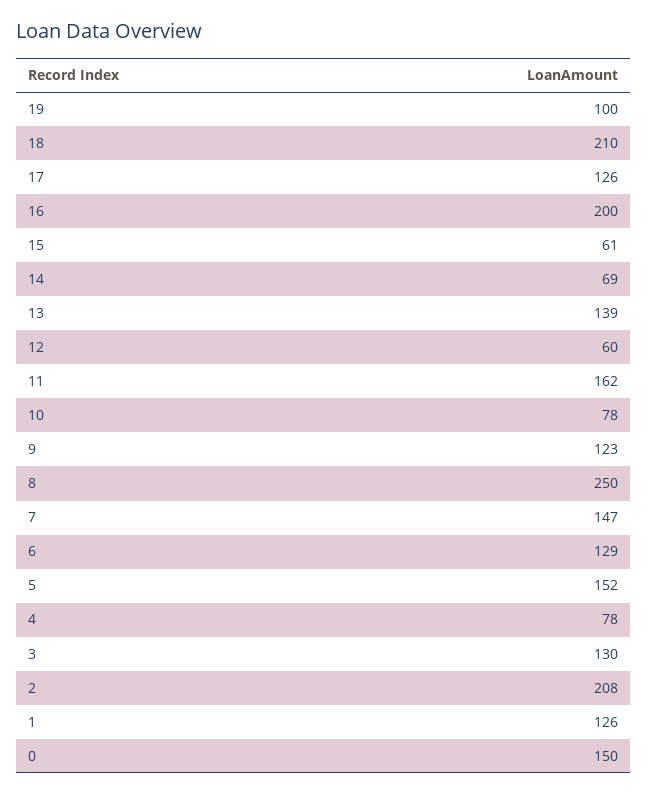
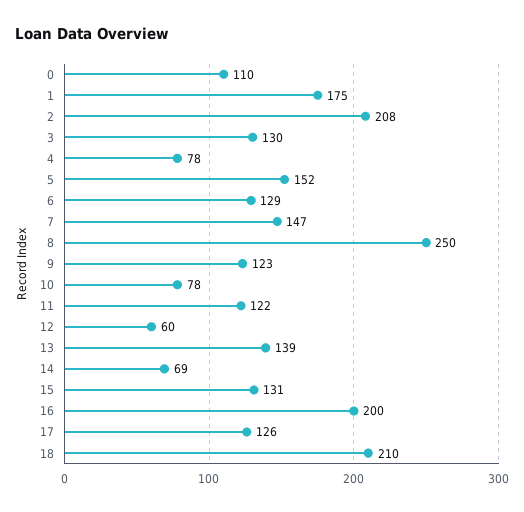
19: 100 -> none
15: 61 -> 131
11: 162 -> 122
1: 126 -> 175
0: 150 -> 110

